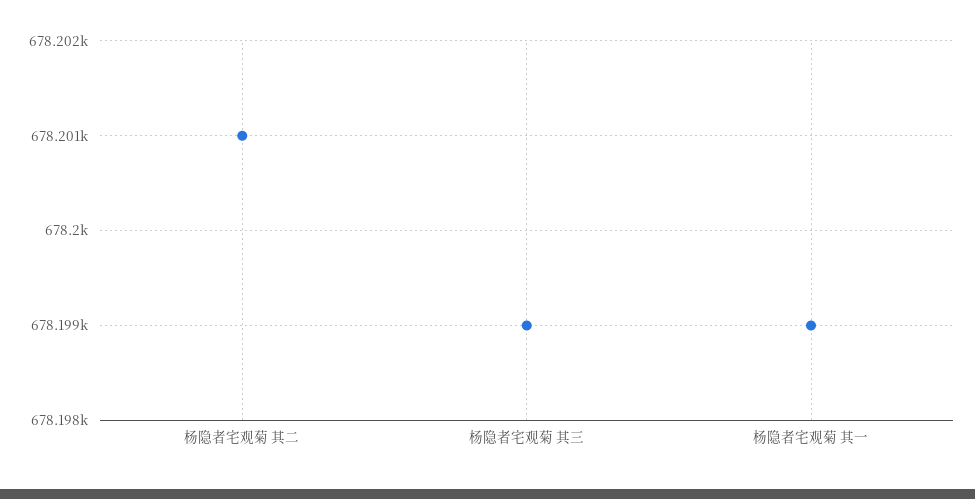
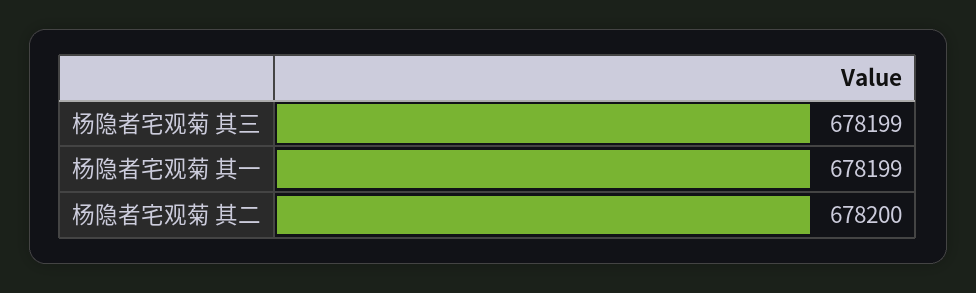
杨隐者宅观菊 其二: 678201 -> 678200

